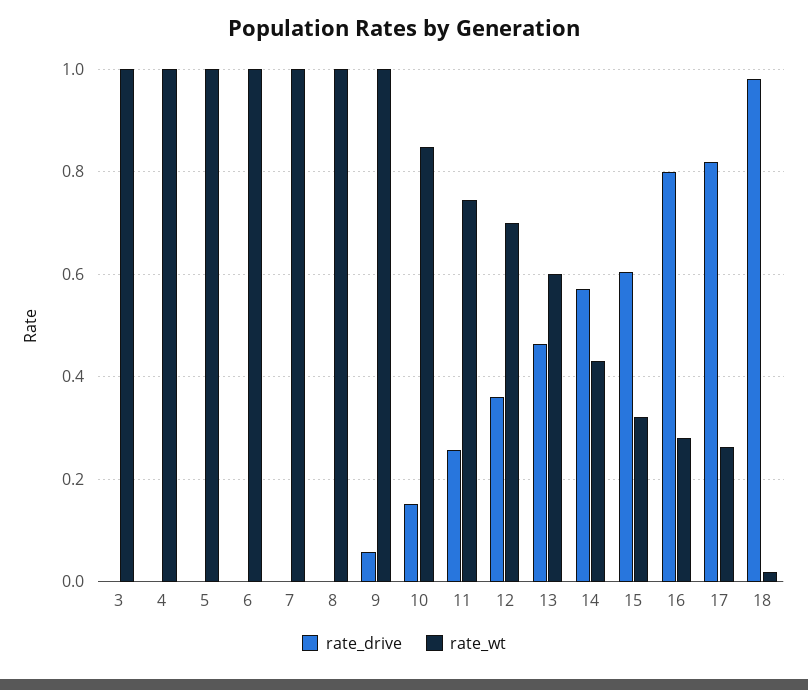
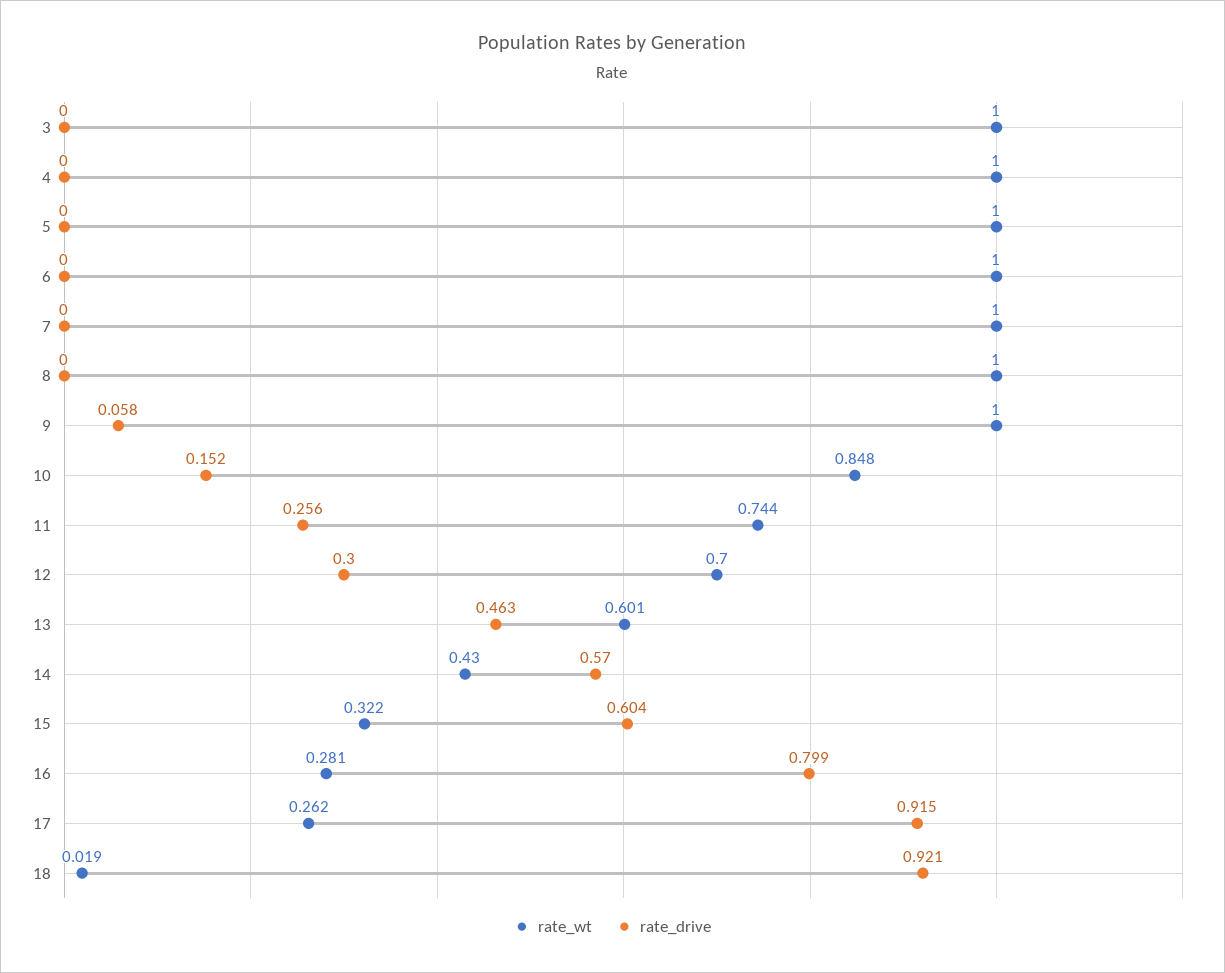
rate_drive, 12: 0.36 -> 0.3
rate_drive, 17: 0.82 -> 0.915
rate_drive, 18: 0.98 -> 0.921

